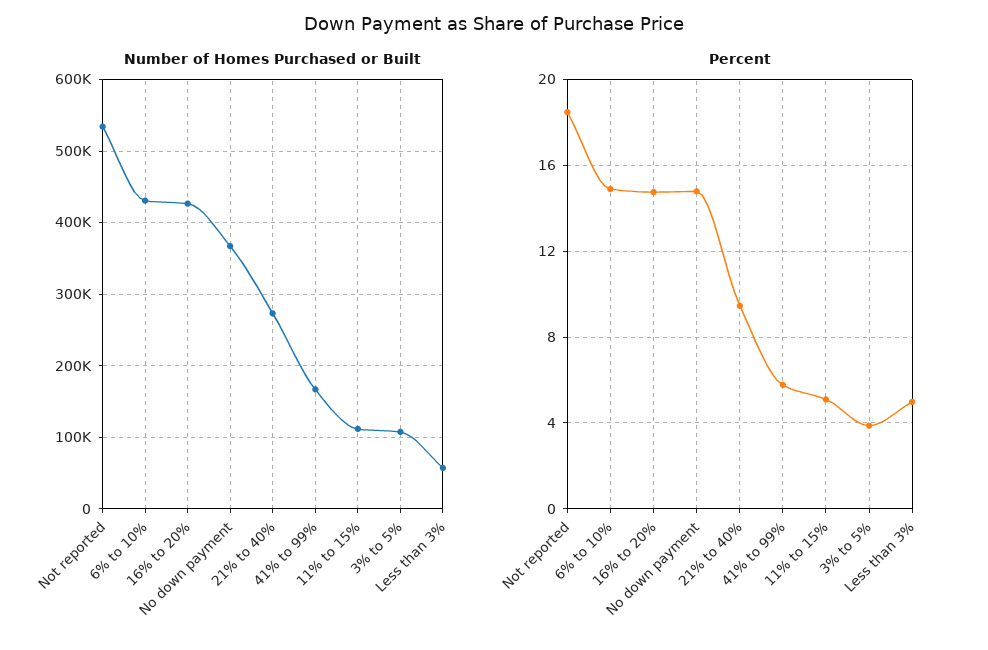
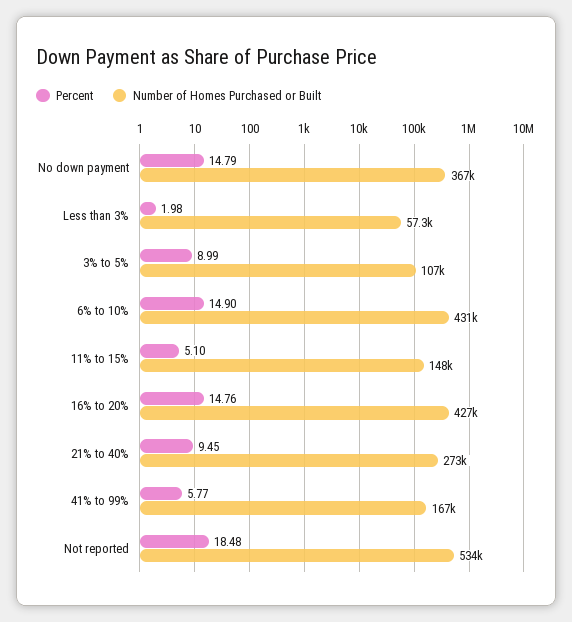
Number of Homes Purchased or Built, 11% to 15%: 110000 -> 148000
Percent, 3% to 5%: 4 -> 8.99
Percent, Less than 3%: 5 -> 1.98

